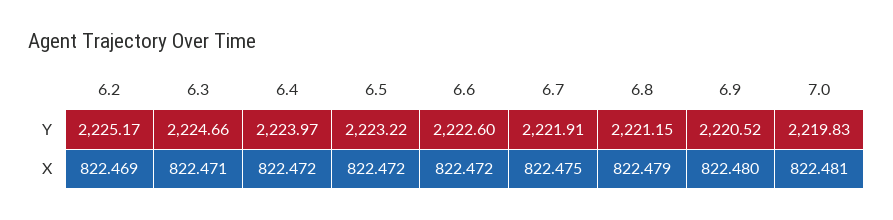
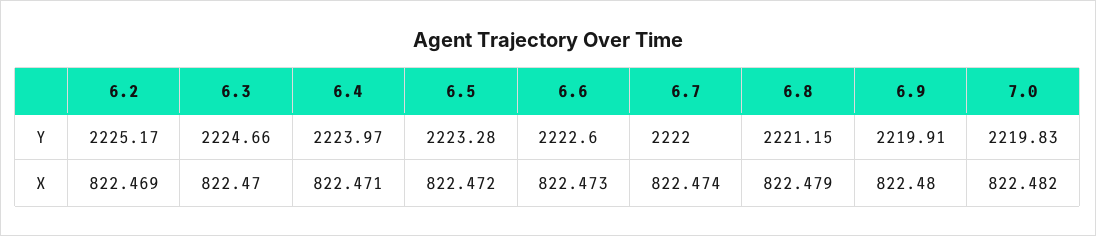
6.5, Y: 2223.22 -> 2223.28
6.7, Y: 2221.91 -> 2222
6.9, Y: 2220.52 -> 2219.91
6.3, X: 822.471 -> 822.47
6.4, X: 822.472 -> 822.471
6.6, X: 822.472 -> 822.473
6.7, X: 822.475 -> 822.474
7.0, X: 822.481 -> 822.482

